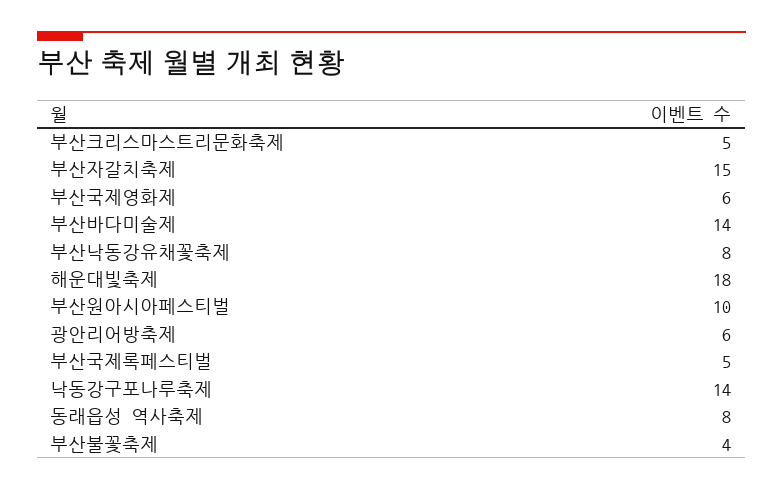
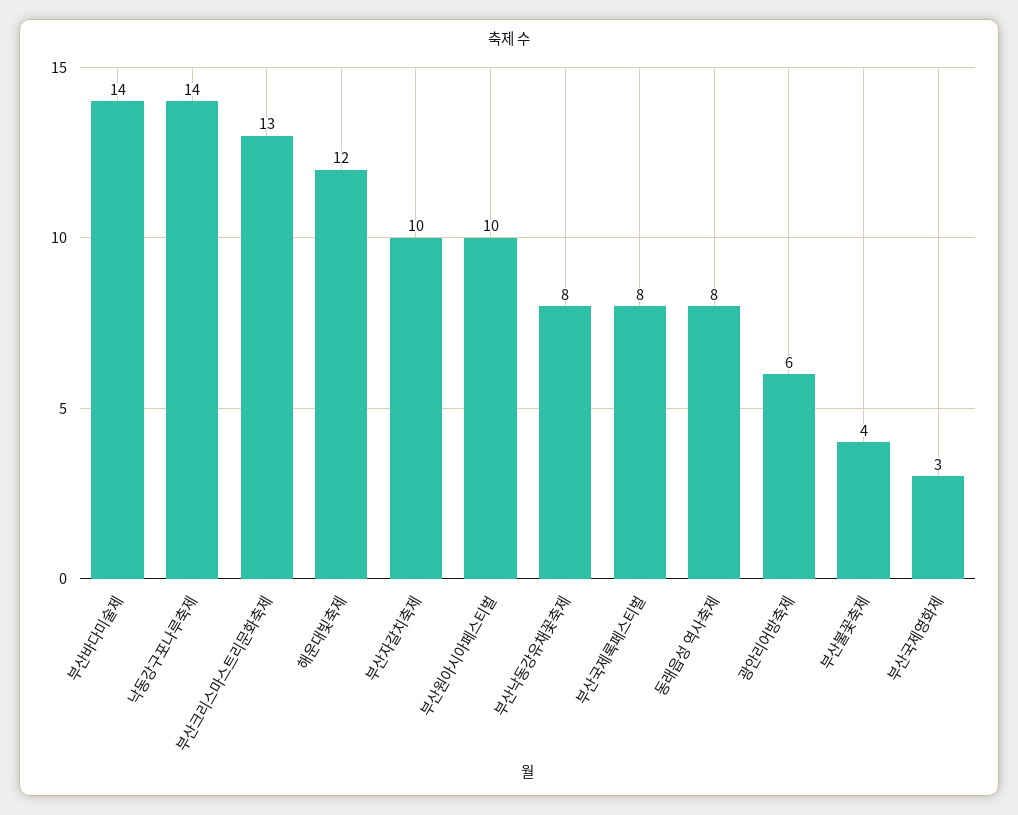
부산크리스마스트리문화축제: 5 -> 13
부산자갈치축제: 15 -> 10
부산국제영화제: 6 -> 3
해운대빛축제: 18 -> 12
부산국제록페스티벌: 5 -> 8

